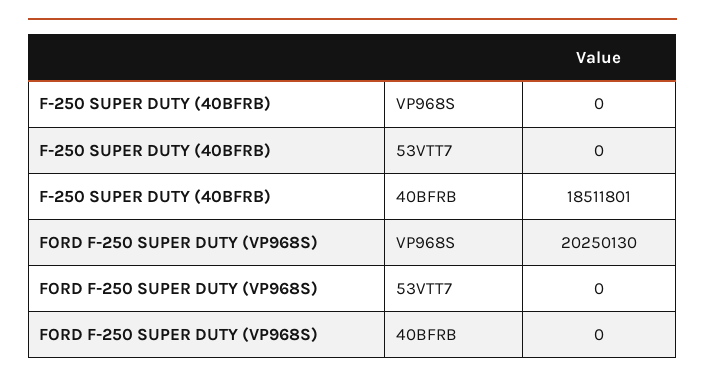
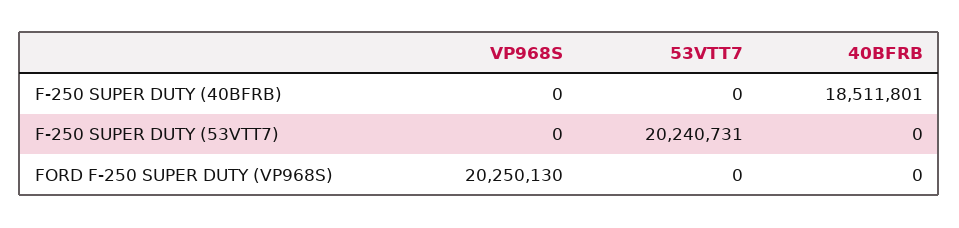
F-250 SUPER DUTY (53VTT7), VP968S: none -> 0
F-250 SUPER DUTY (53VTT7), 53VTT7: none -> 20240731
F-250 SUPER DUTY (53VTT7), 40BFRB: none -> 0

